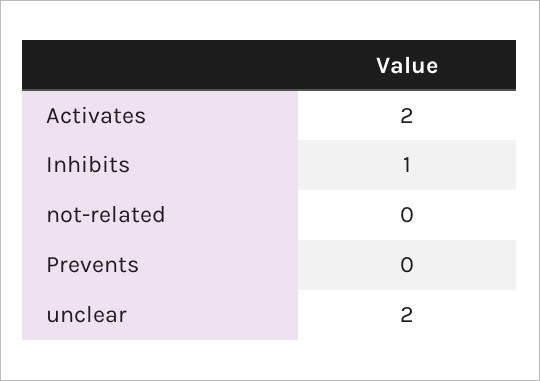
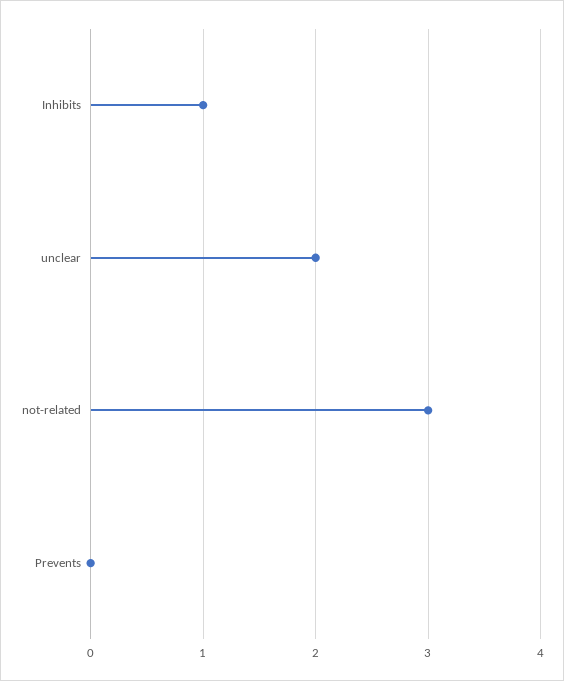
Activates: 2 -> none
not-related: 0 -> 3

